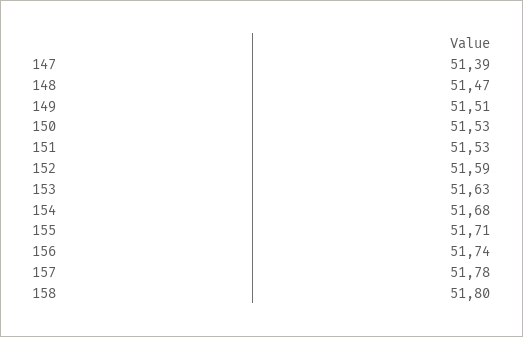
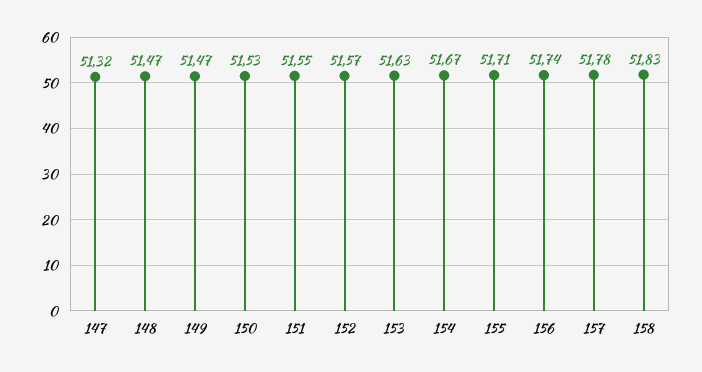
147: 51.39 -> 51.32
149: 51.51 -> 51.47
151: 51.53 -> 51.55
152: 51.59 -> 51.57
154: 51.68 -> 51.67
158: 51.8 -> 51.83

